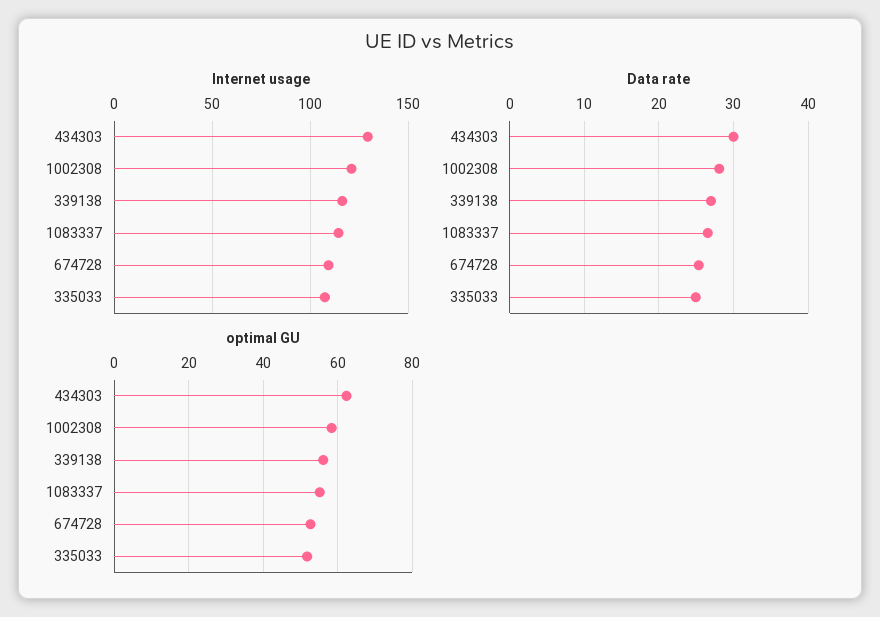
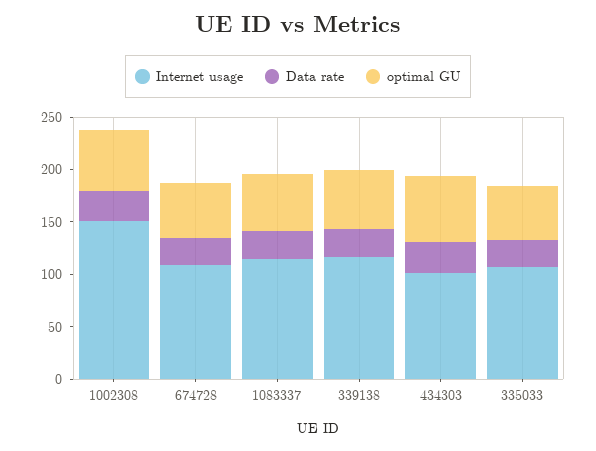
Internet usage, 434303: 130 -> 100
Internet usage, 1002308: 120 -> 150

